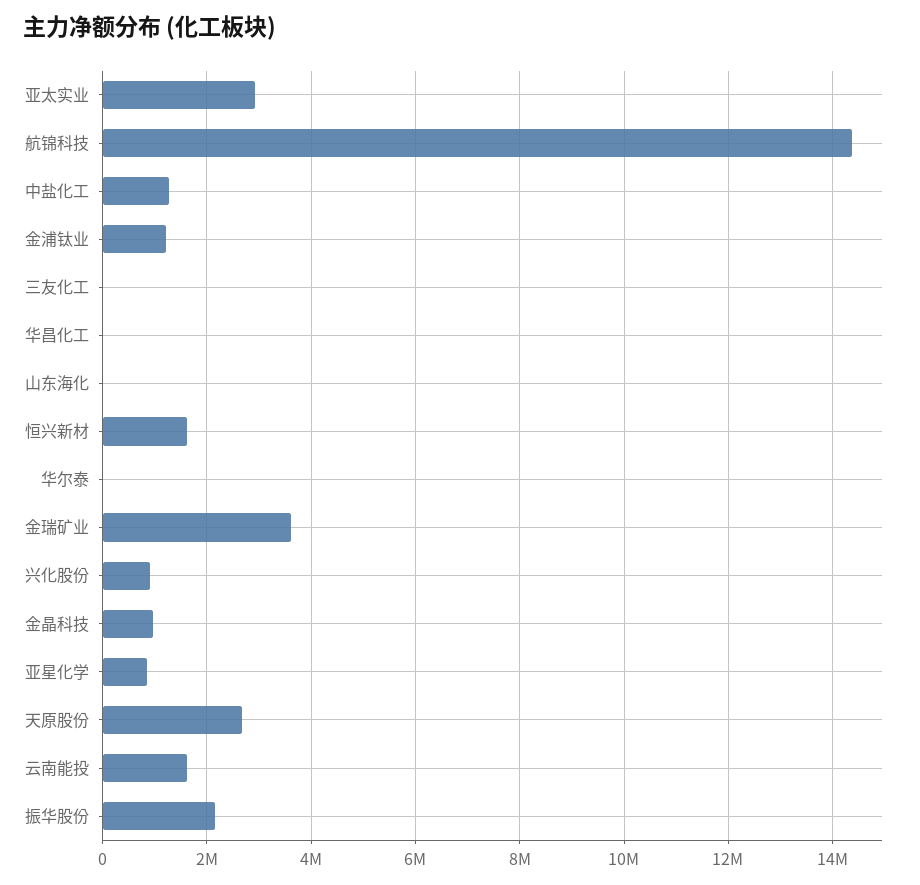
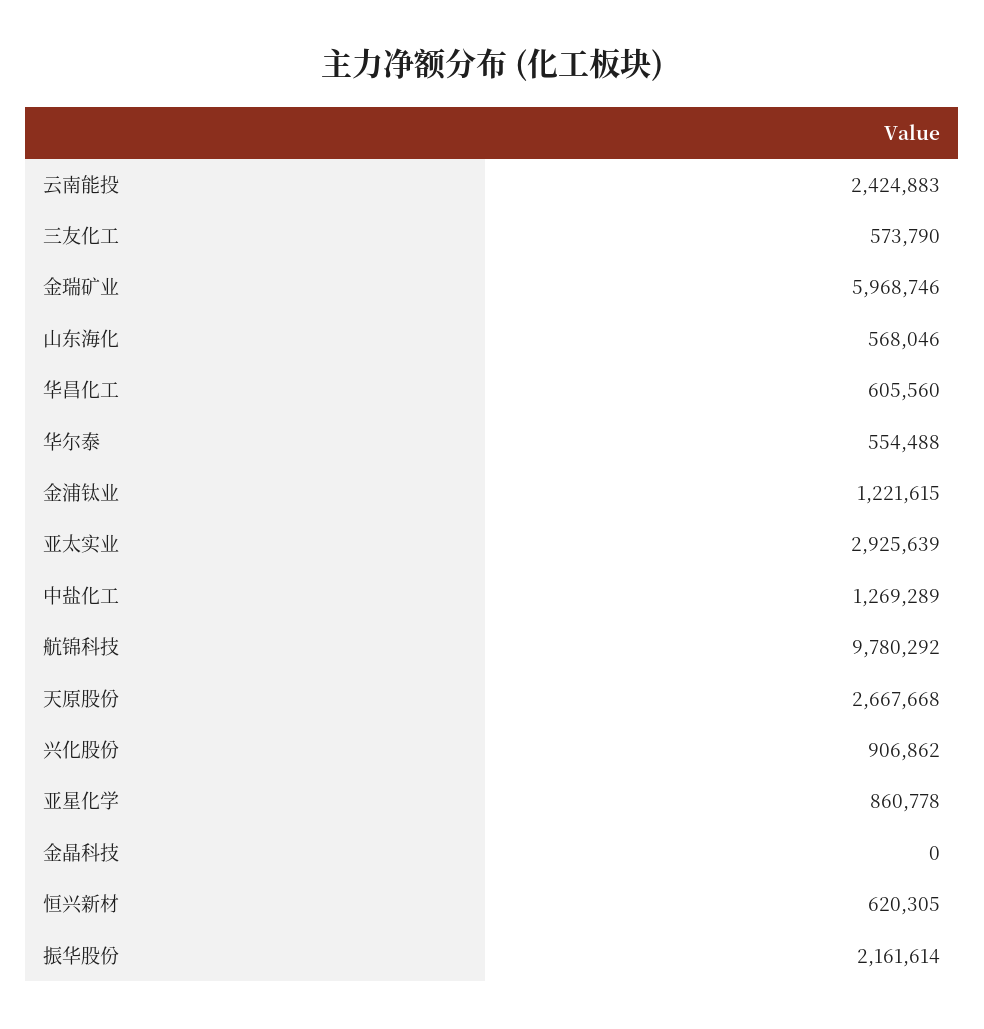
航锦科技: 14400000 -> 9780292
三友化工: 0 -> 573790
华昌化工: 0 -> 605560
山东海化: 0 -> 568046
恒兴新材: 1600000 -> 620305
华尔泰: 0 -> 554488
金瑞矿业: 3600000 -> 5968746
金晶科技: 1000000 -> 0
云南能投: 1600000 -> 2424883

